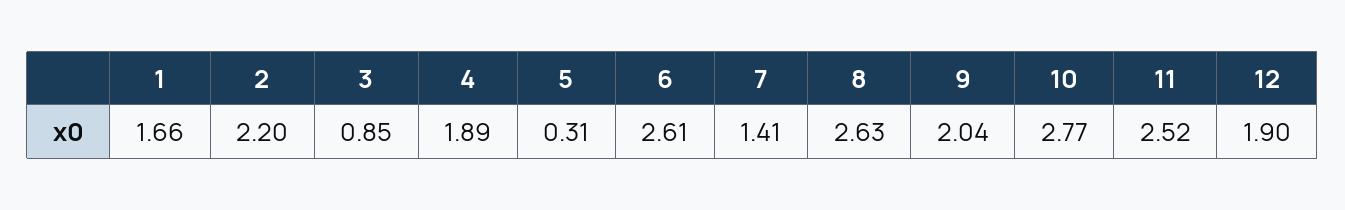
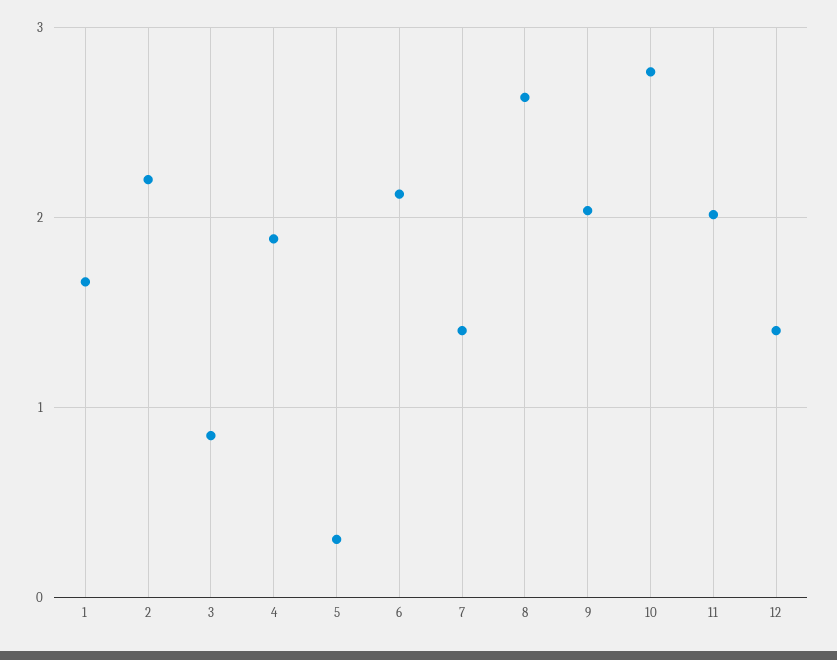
6: 2.61 -> 2.1
11: 2.52 -> 2
12: 1.9 -> 1.4

